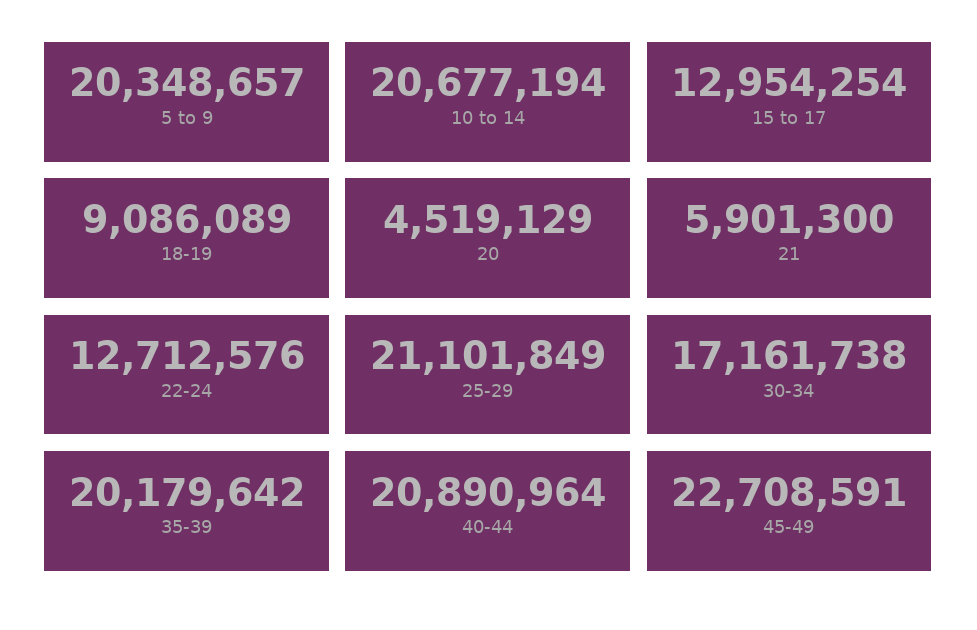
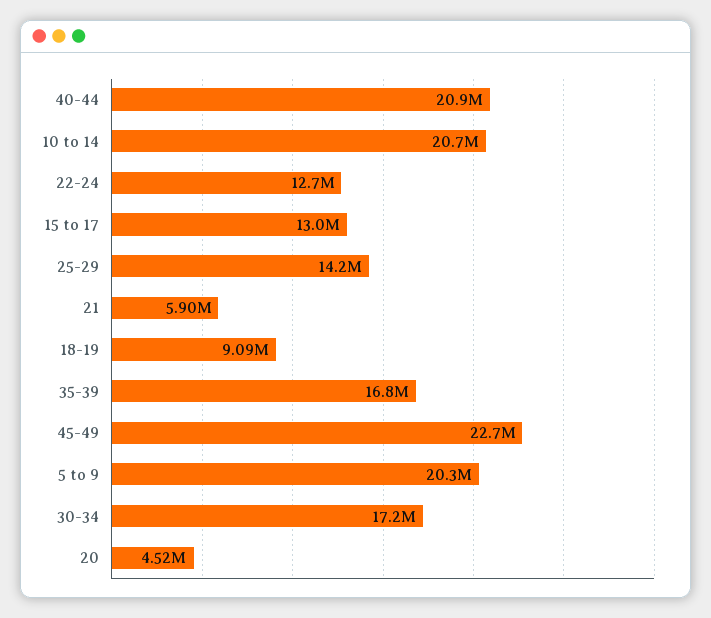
25-29: 21101849 -> 14200000
35-39: 20179642 -> 16800000

